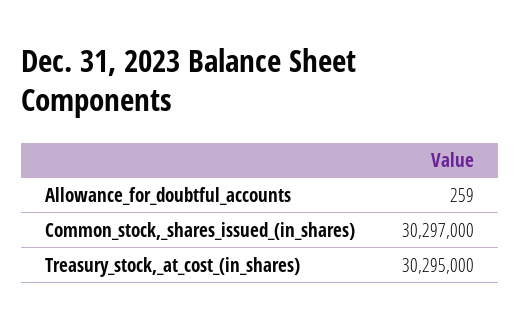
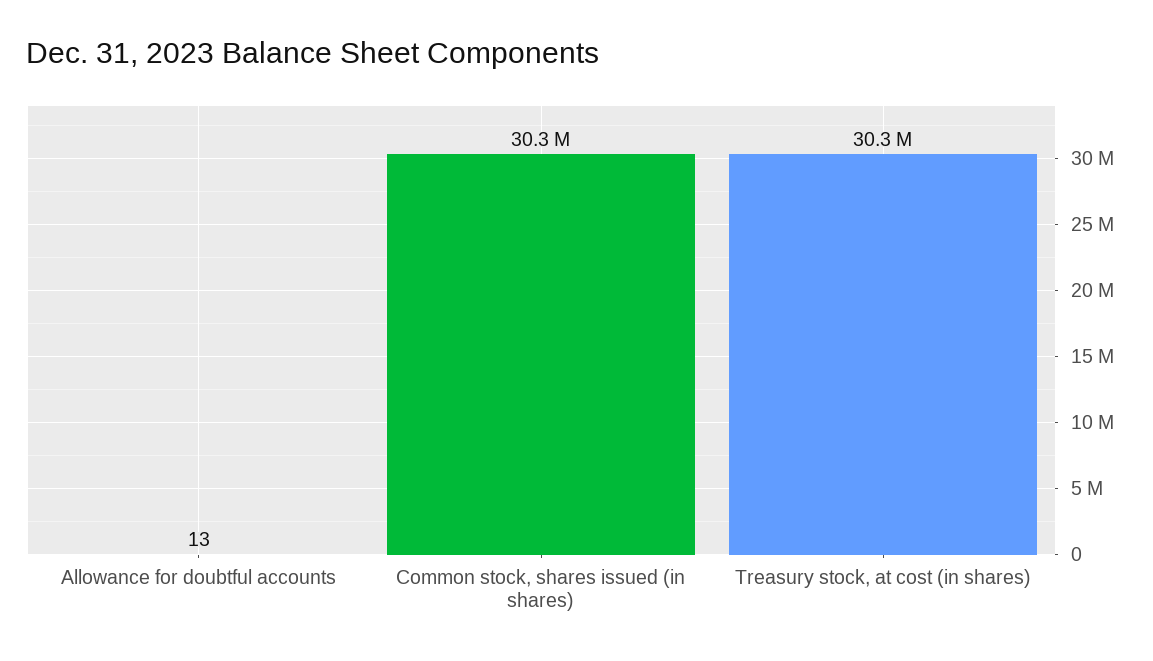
Allowance_for_doubtful_accounts: 259 -> 13

